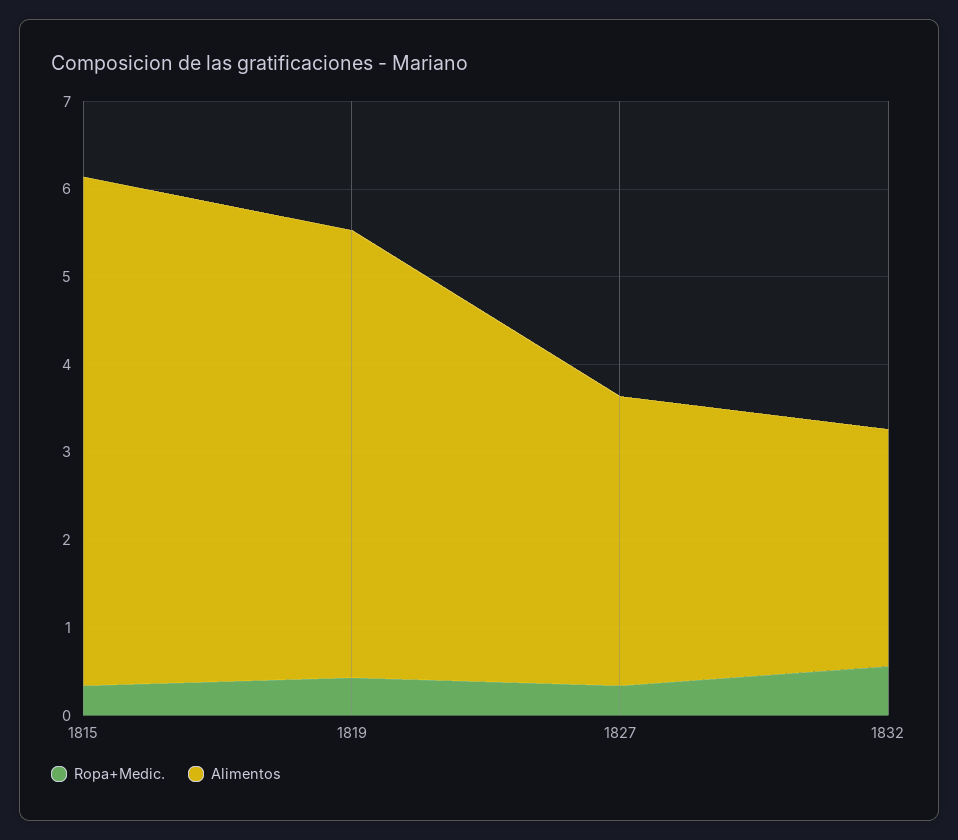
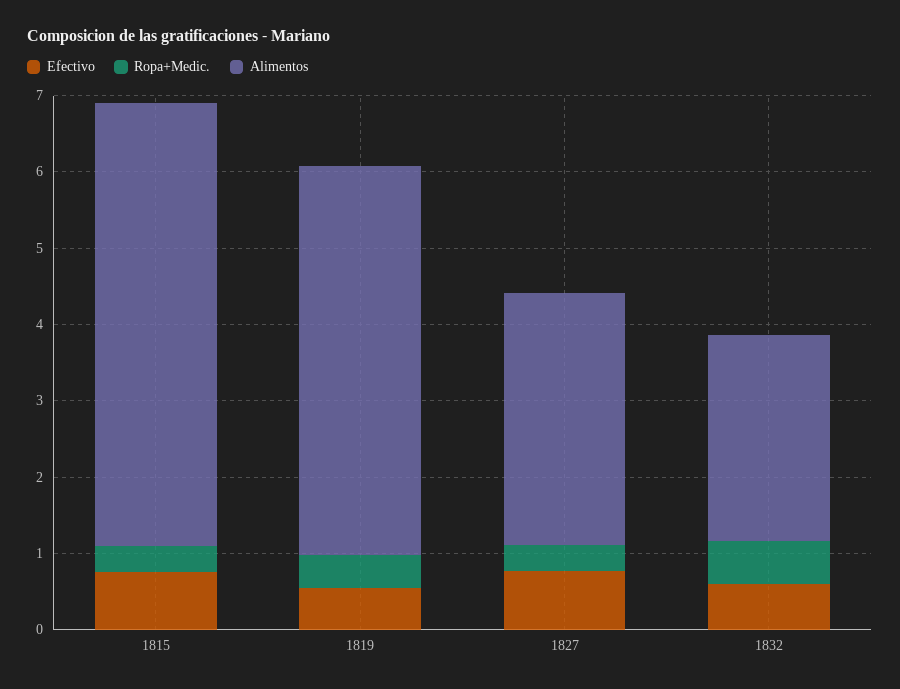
Efectivo, 1815: none -> 0.8
Efectivo, 1819: none -> 0.6
Efectivo, 1827: none -> 0.8
Efectivo, 1832: none -> 0.6

